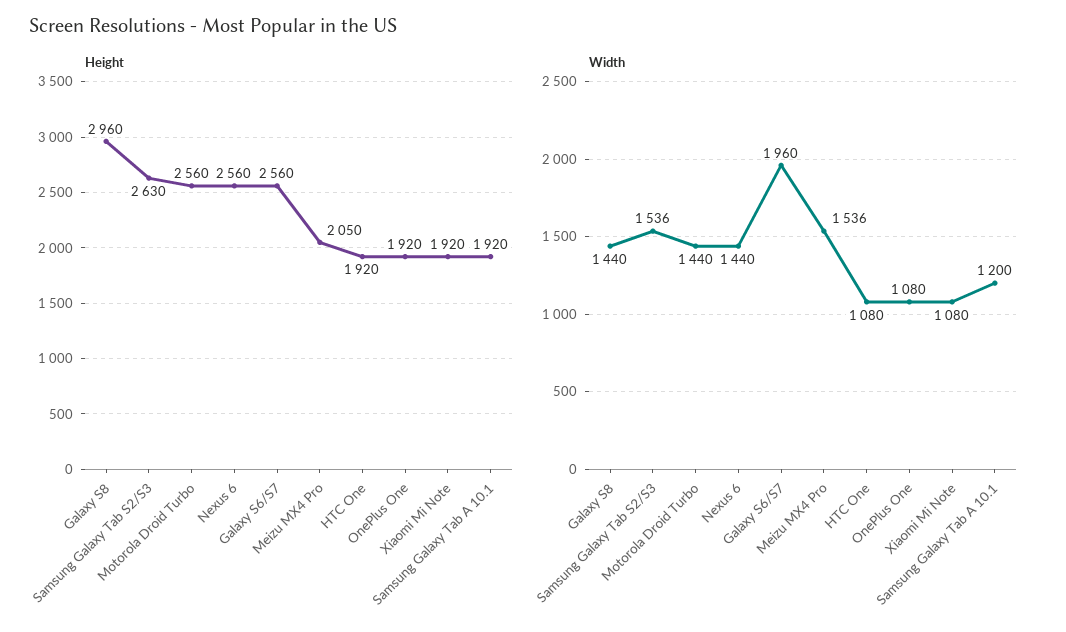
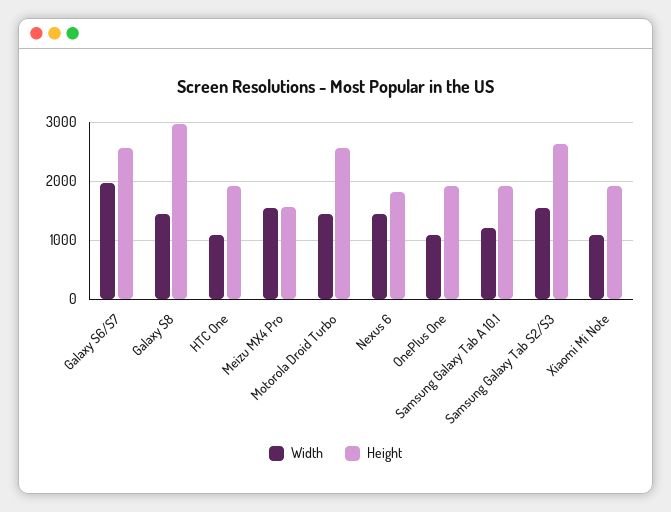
Height, Nexus 6: 2560 -> 1800
Height, Meizu MX4 Pro: 2050 -> 1600

